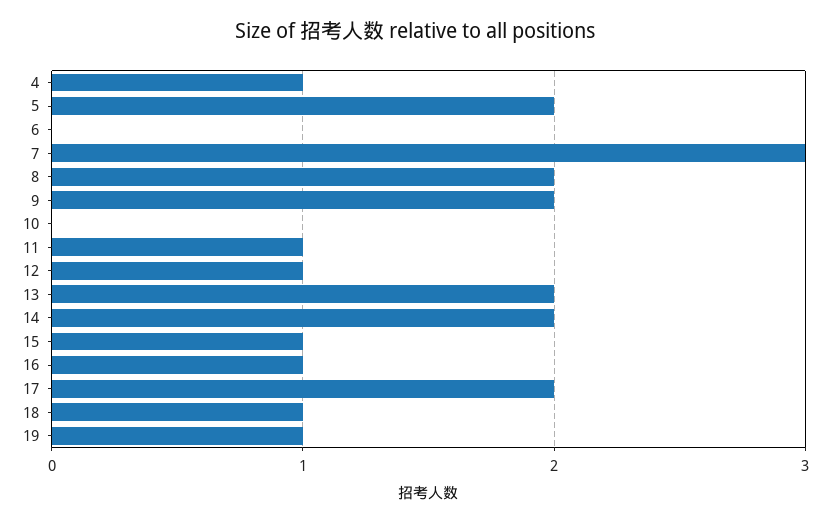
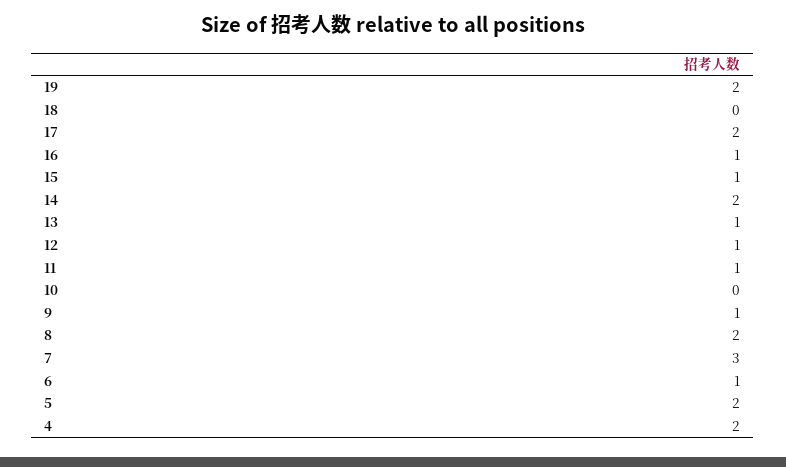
4: 1 -> 2
6: 0 -> 1
9: 2 -> 1
13: 2 -> 1
18: 1 -> 0
19: 1 -> 2

